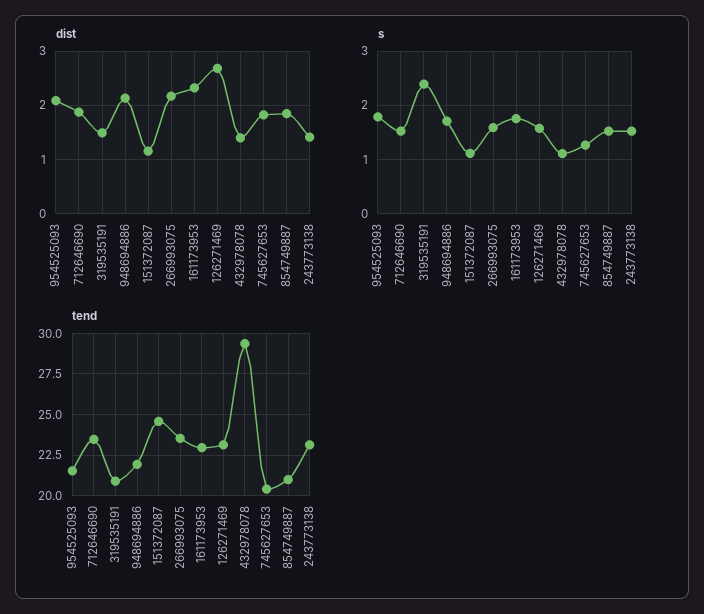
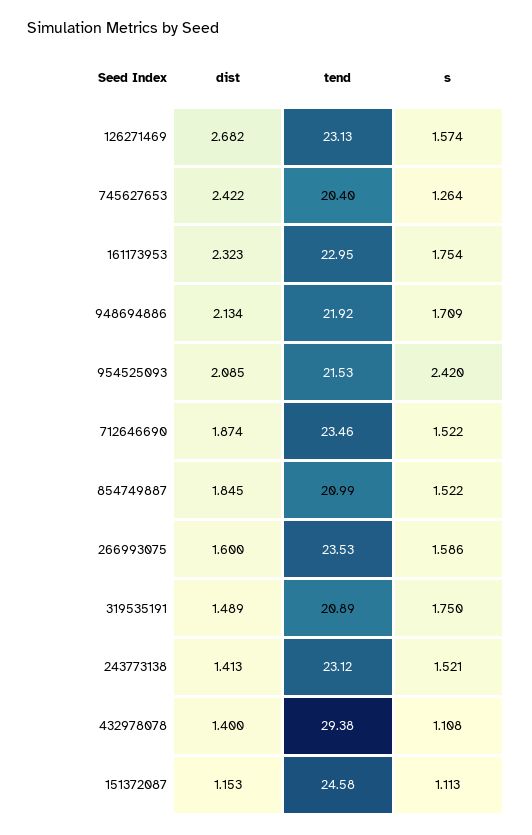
dist, 266993075: 2.2 -> 1.6
dist, 745627653: 1.8 -> 2.422
s, 954525093: 1.8 -> 2.42
s, 319535191: 2.4 -> 1.75

